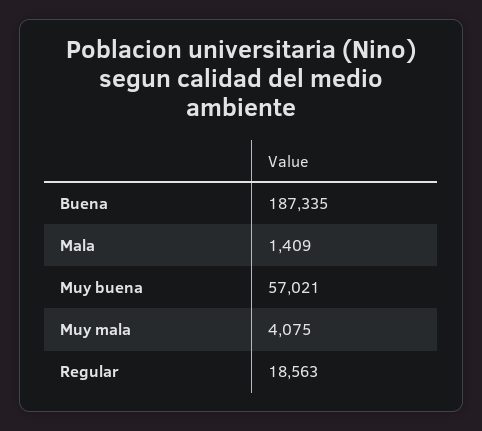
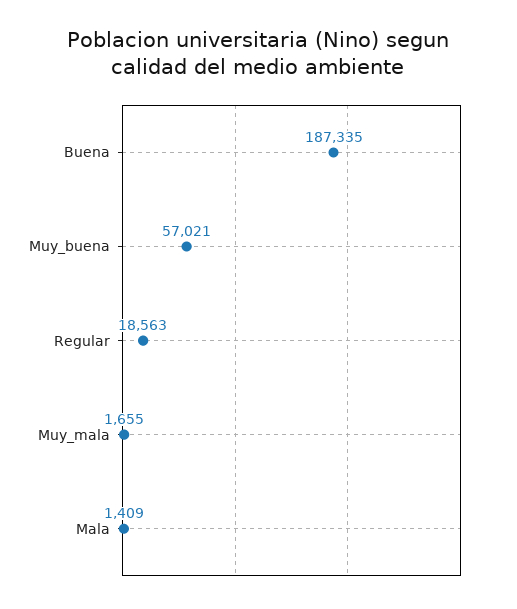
Muy mala: 4075 -> 1655

